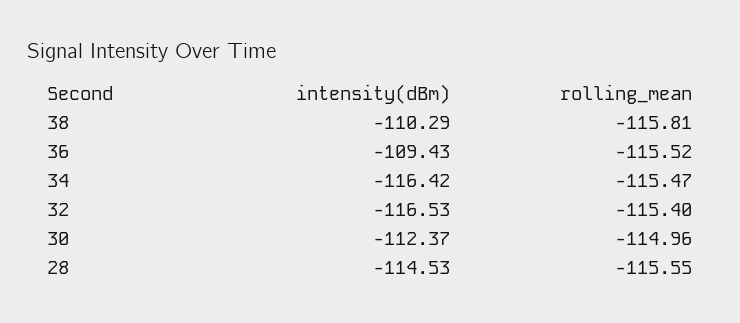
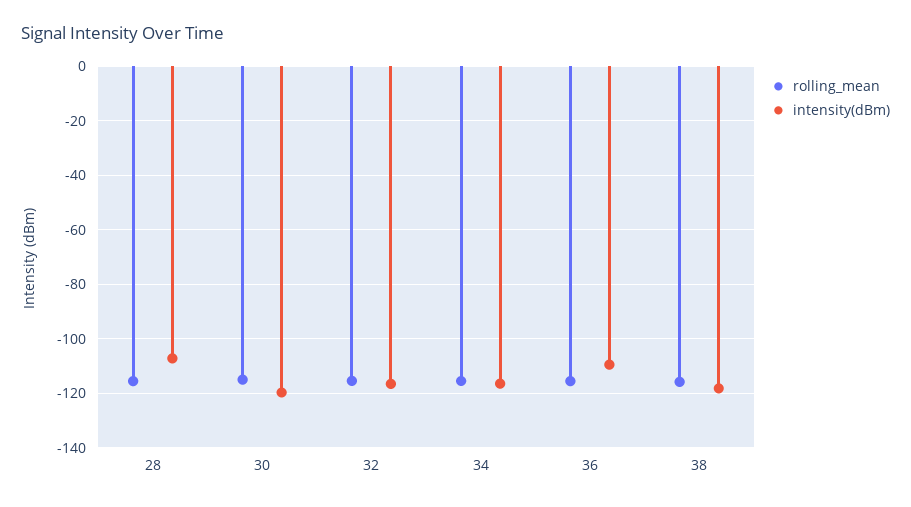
intensity(dBm), 38: -110.29 -> -117.5
intensity(dBm), 30: -112.37 -> -120
intensity(dBm), 28: -114.53 -> -107.5

